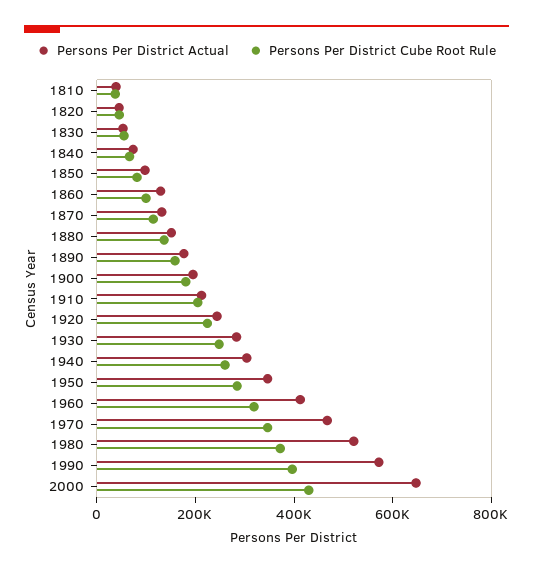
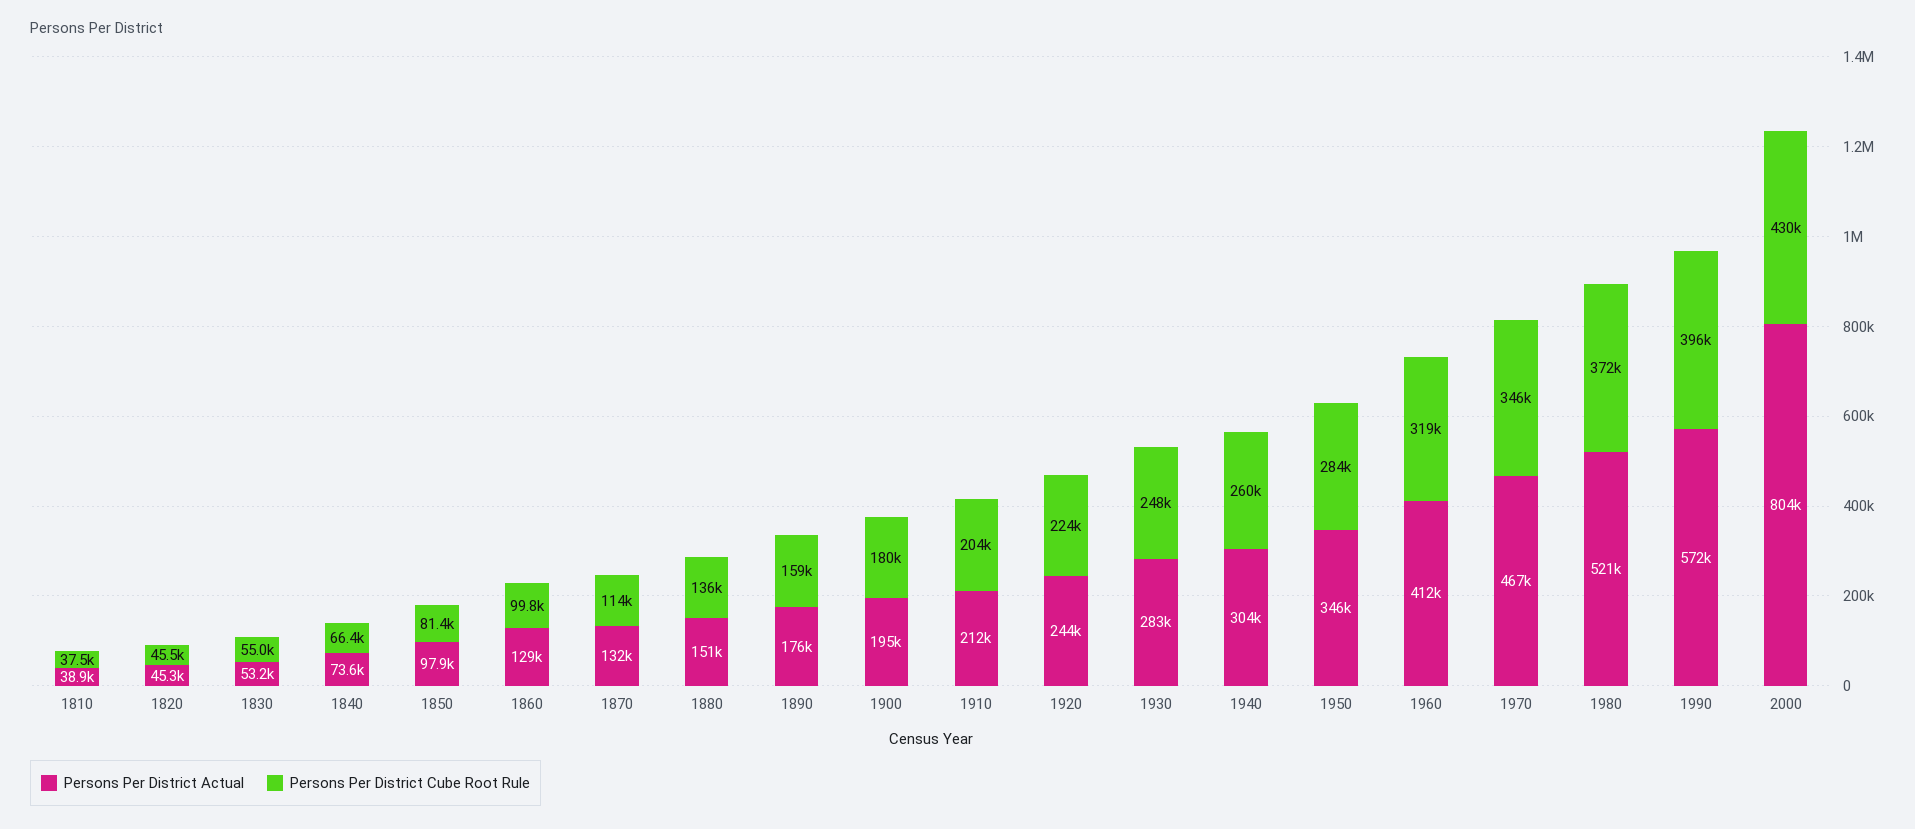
Persons Per District Actual, 2000: 650000 -> 804000

